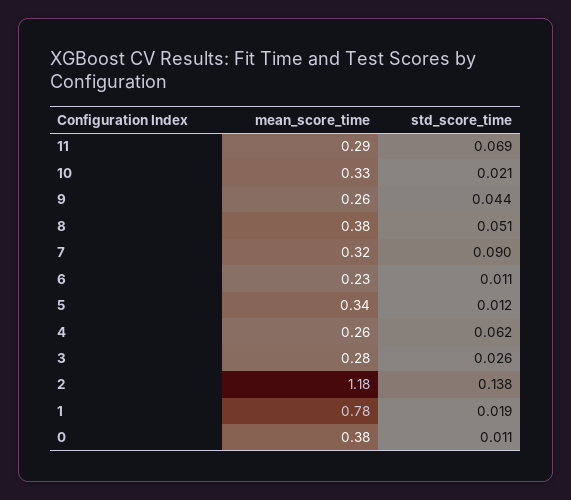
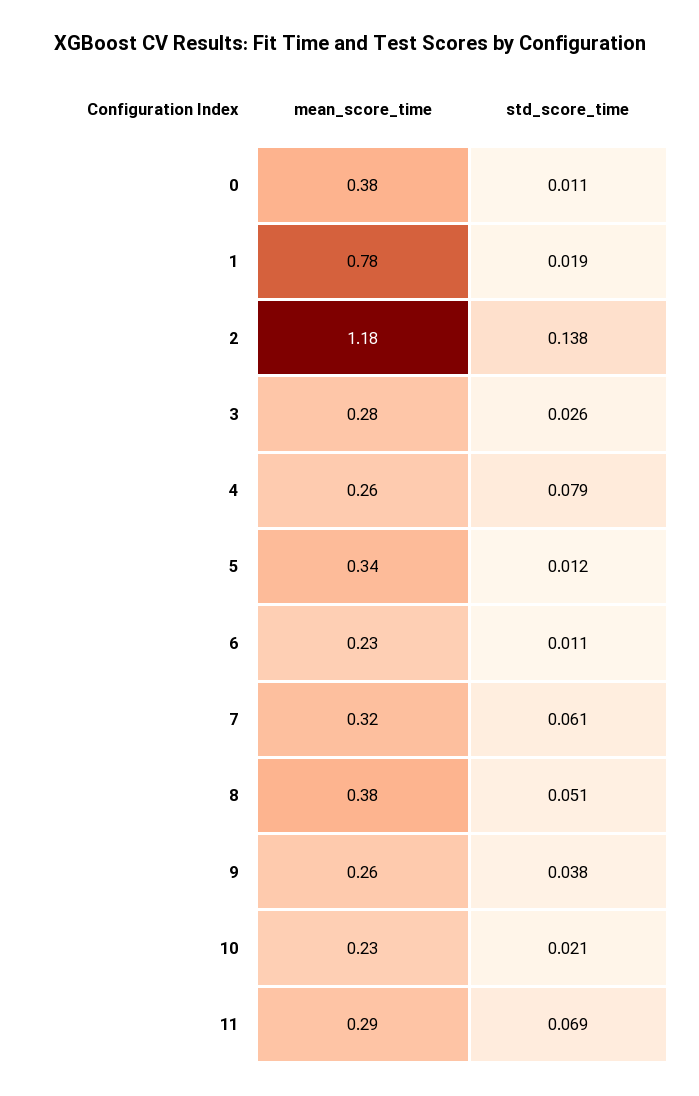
mean_score_time, 10: 0.33 -> 0.23
std_score_time, 9: 0.044 -> 0.038
std_score_time, 7: 0.09 -> 0.061
std_score_time, 4: 0.062 -> 0.079

